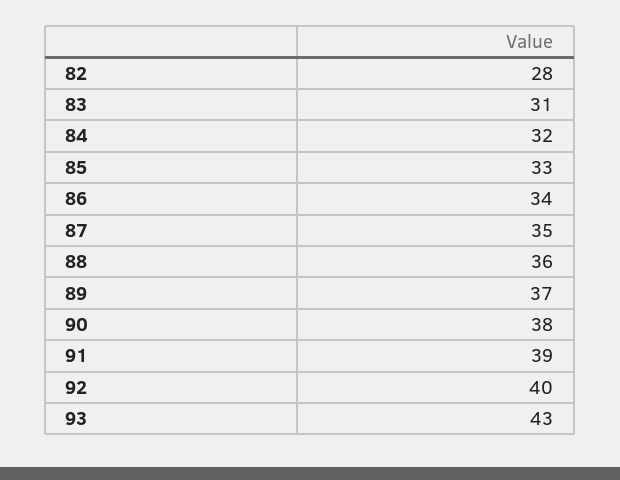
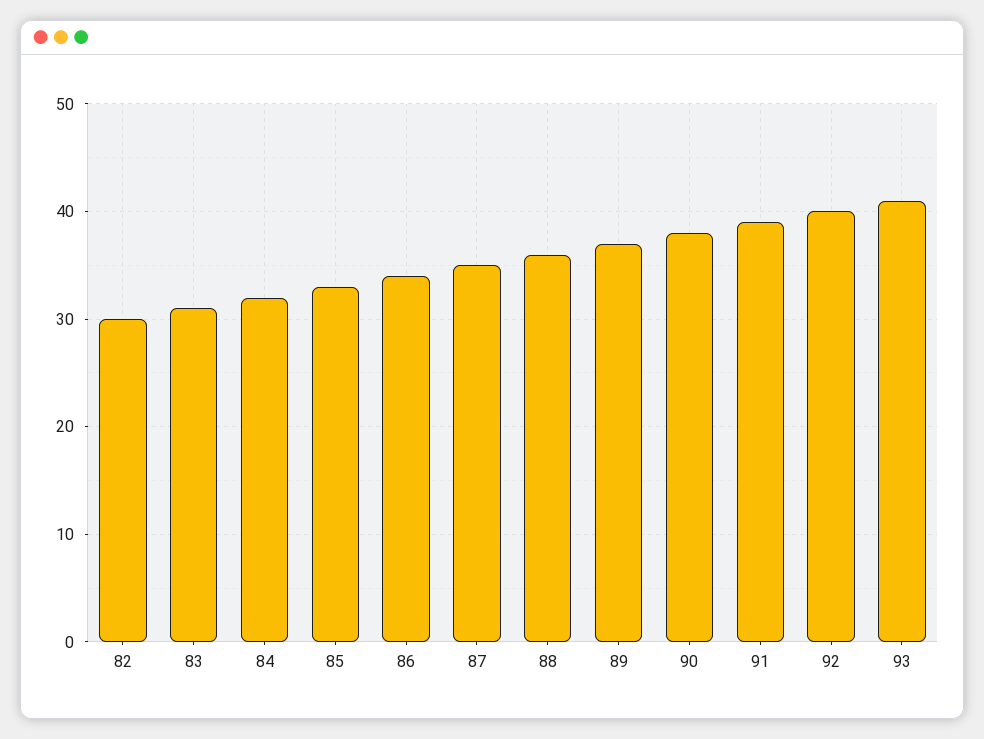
82: 28 -> 30
93: 43 -> 41

